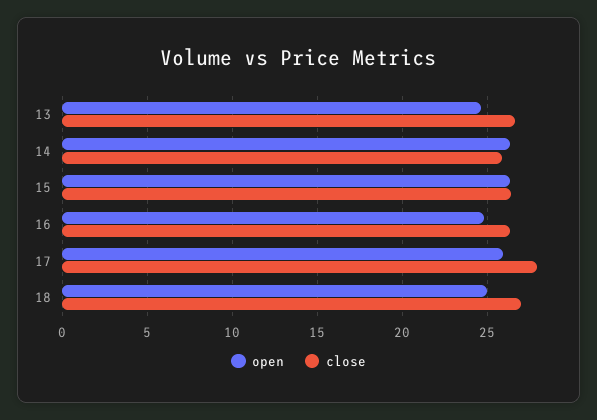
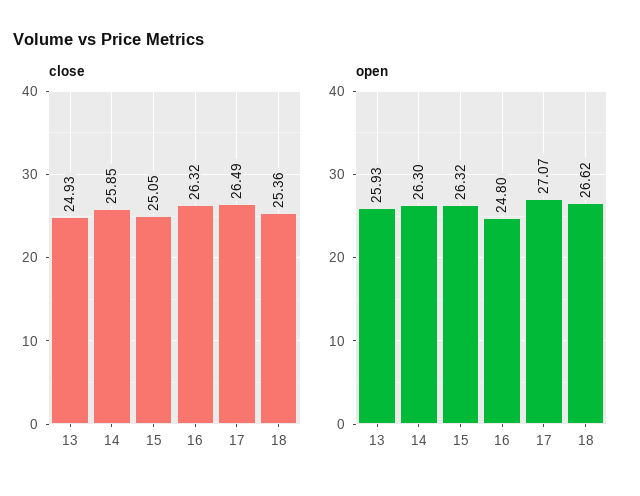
open, 13: 24.5 -> 25.93
close, 13: 26.5 -> 24.93
close, 15: 26.5 -> 25.05
open, 17: 26 -> 27.07
close, 17: 28 -> 26.49
open, 18: 25 -> 26.62
close, 18: 27 -> 25.36

